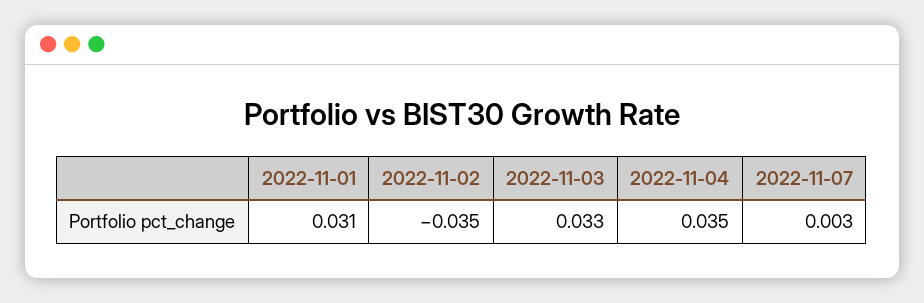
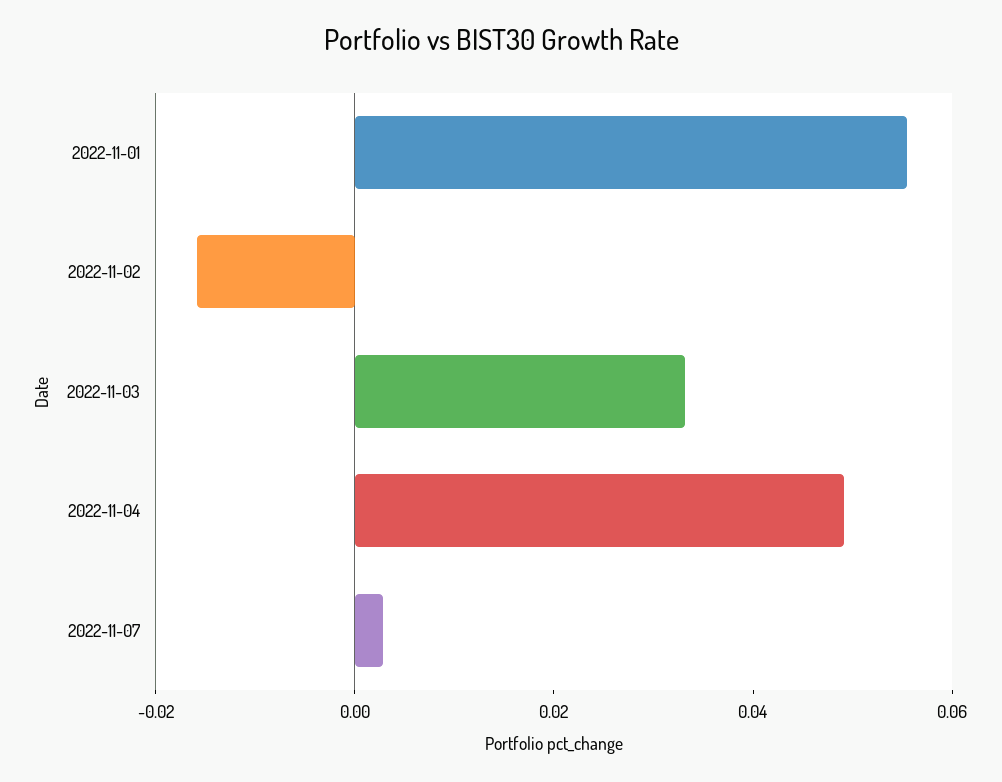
2022-11-01: 0.031 -> 0.055
2022-11-02: -0.035 -> -0.015
2022-11-04: 0.035 -> 0.05

